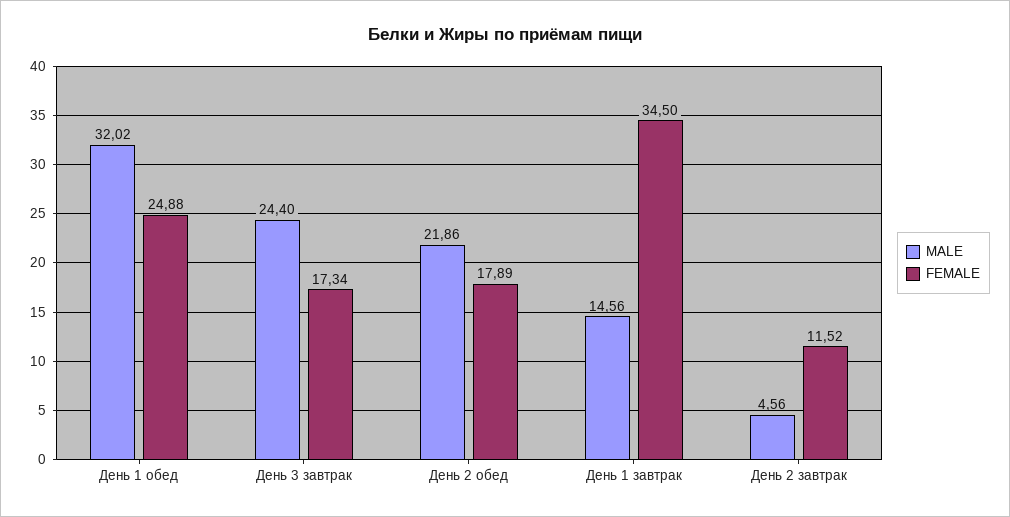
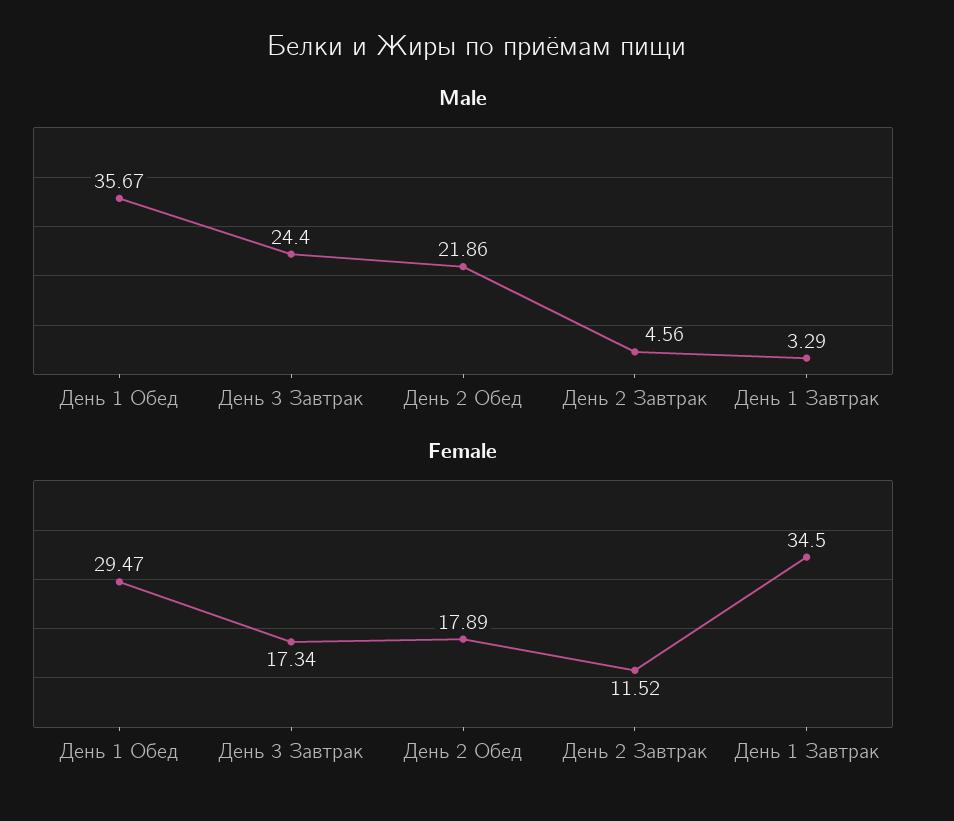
MALE, День 1 обед: 32.02 -> 35.67
FEMALE, День 1 обед: 24.88 -> 29.47
MALE, День 1 завтрак: 14.56 -> 3.29

